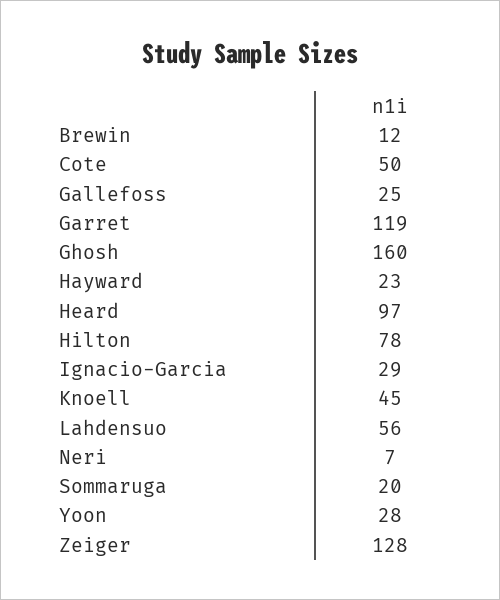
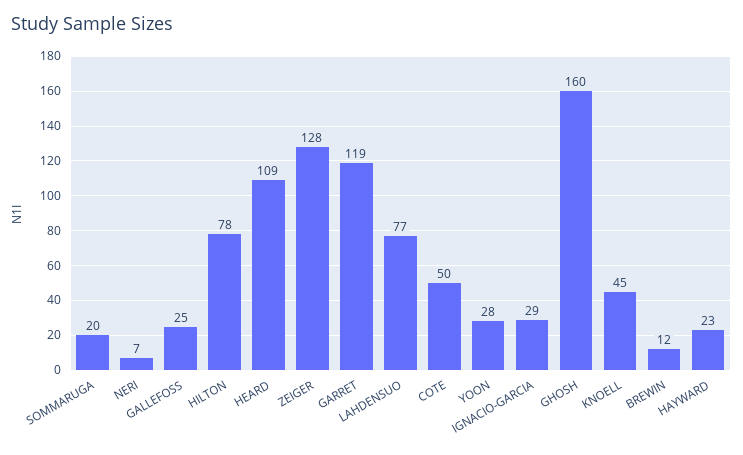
Heard: 97 -> 109
Lahdensuo: 56 -> 77

